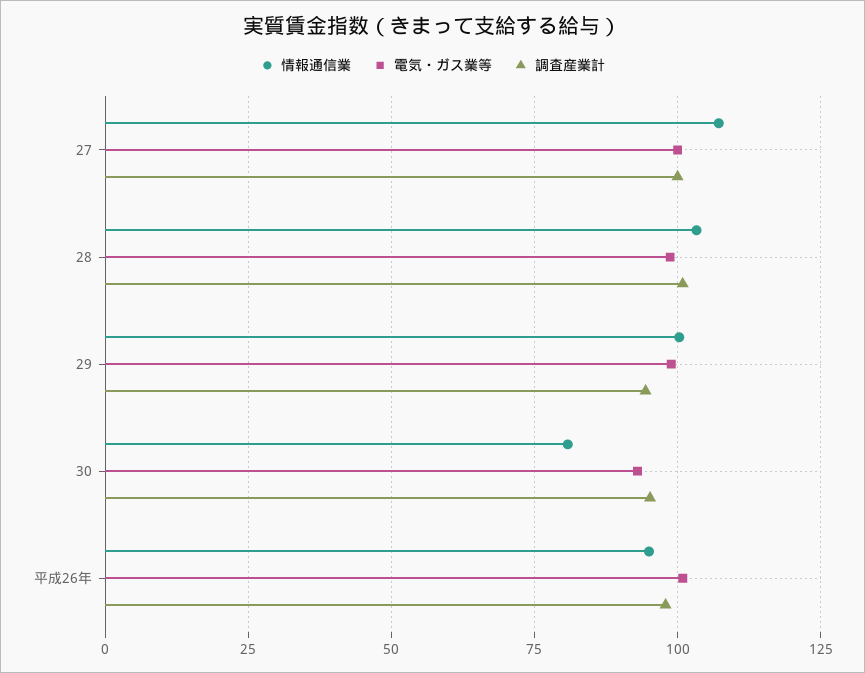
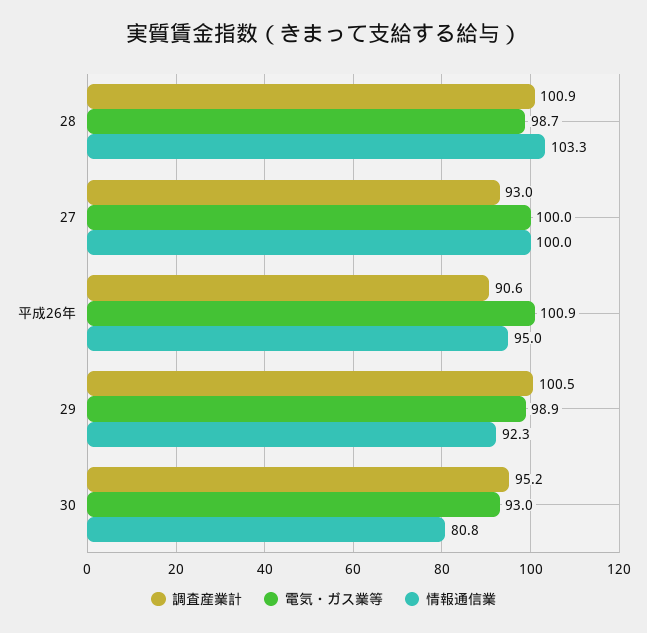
情報通信業, 27: 107.5 -> 100
調査産業計, 27: 100 -> 93
情報通信業, 29: 100 -> 92.3
調査産業計, 29: 95 -> 100.5
調査産業計, 平成26年: 97.5 -> 90.6

